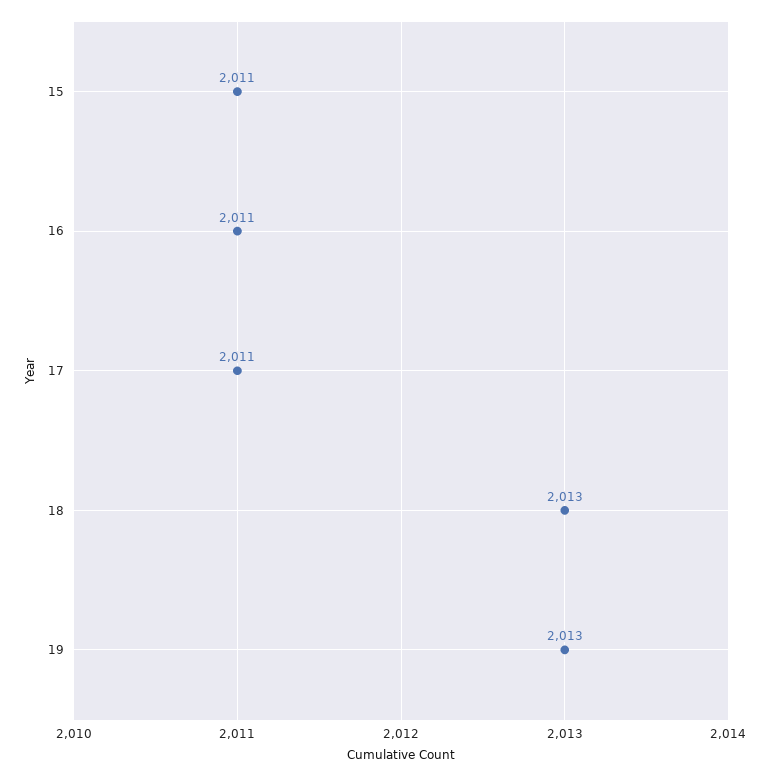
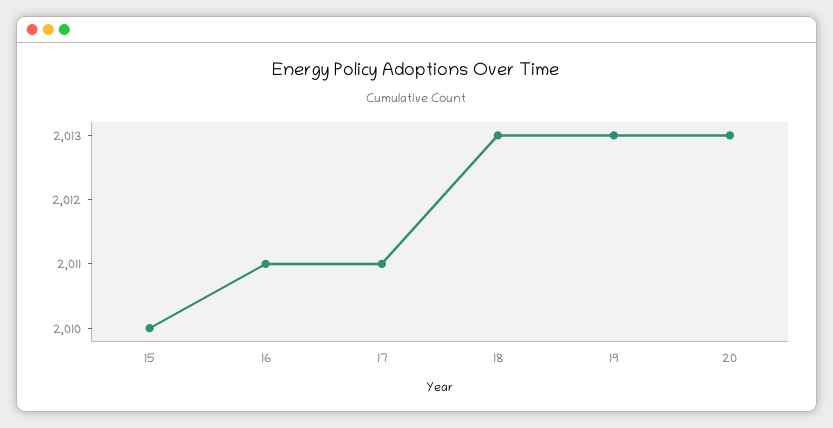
15: 2011 -> 2010
20: none -> 2013

